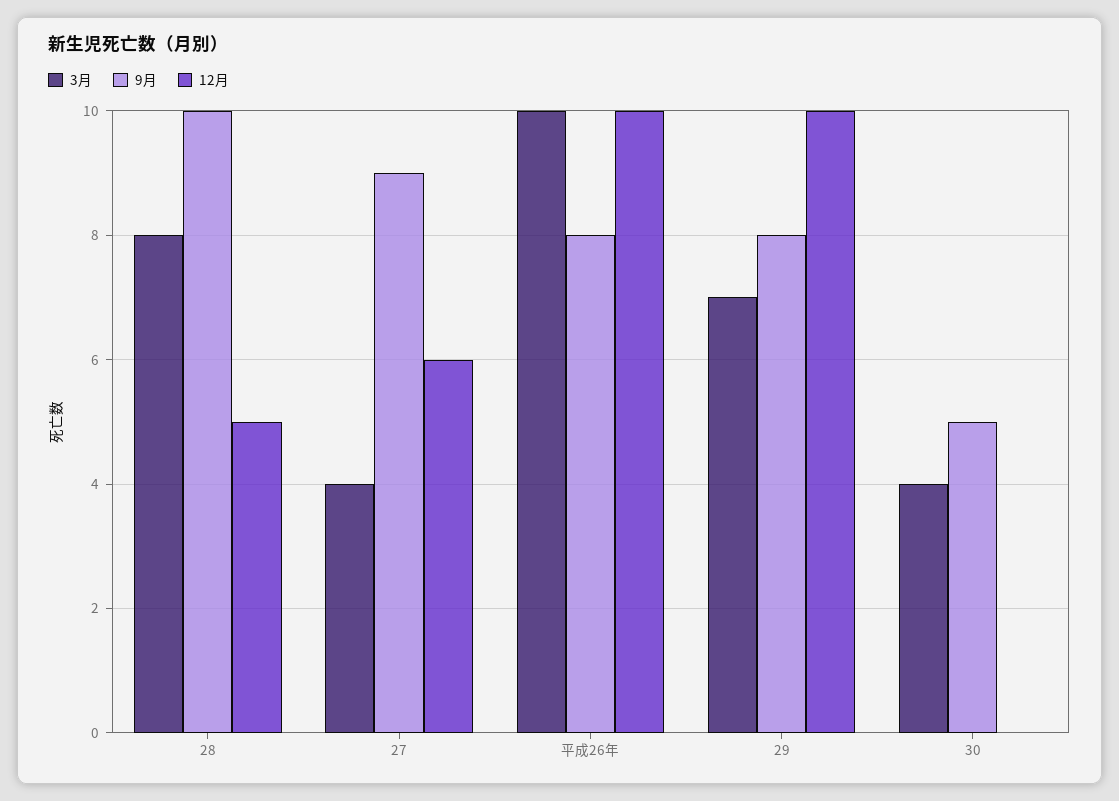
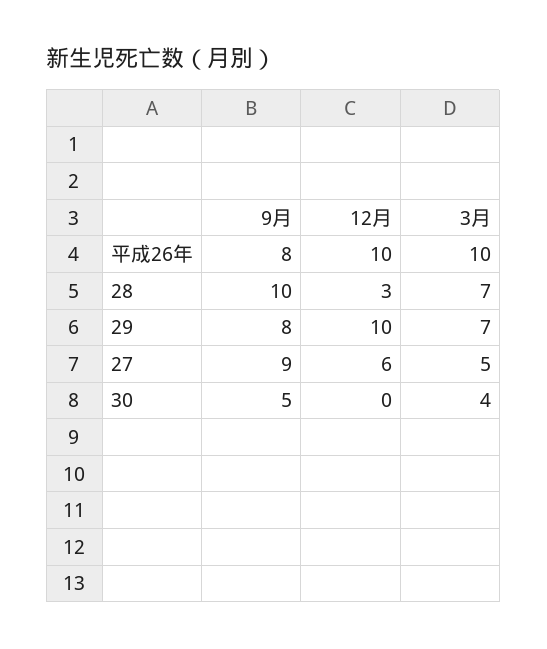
3月, 28: 8 -> 7
12月, 28: 5 -> 3
3月, 27: 4 -> 5

